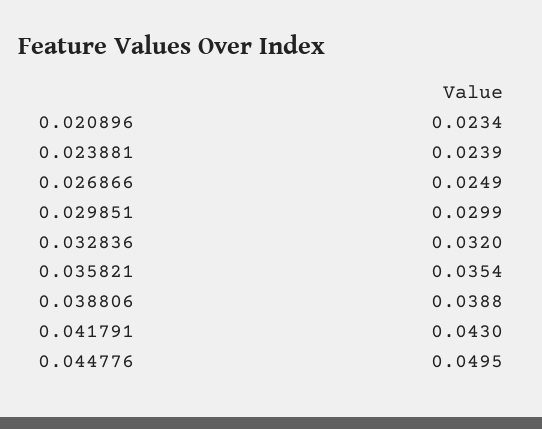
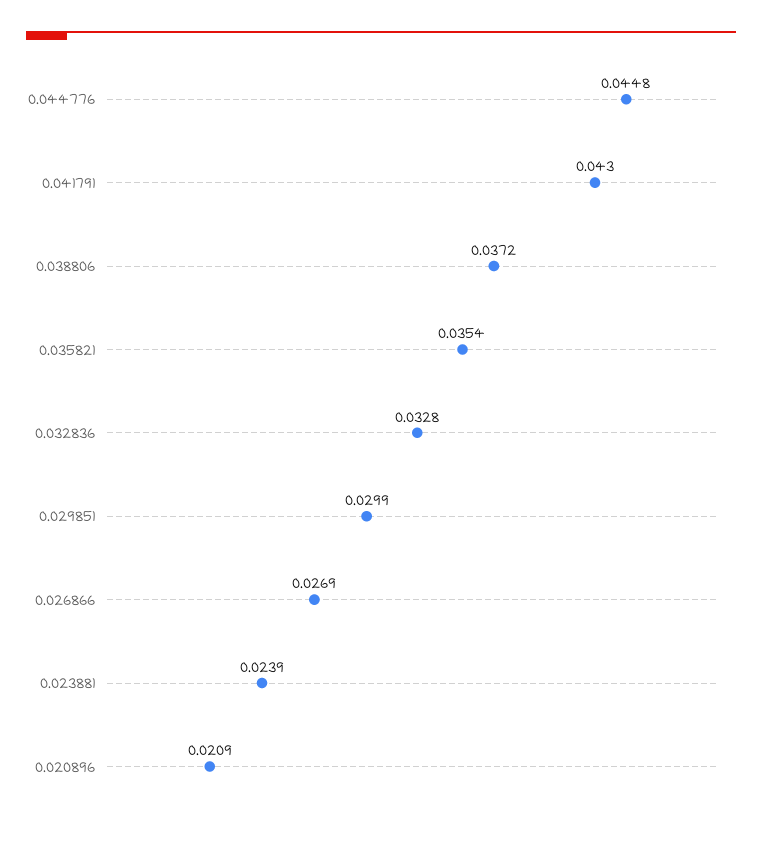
0.020896: 0.0234 -> 0.0209
0.026866: 0.0249 -> 0.0269
0.032836: 0.032 -> 0.0328
0.038806: 0.0388 -> 0.0372
0.044776: 0.0495 -> 0.0448

